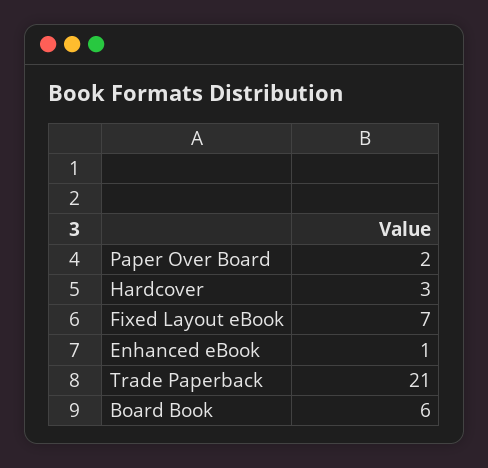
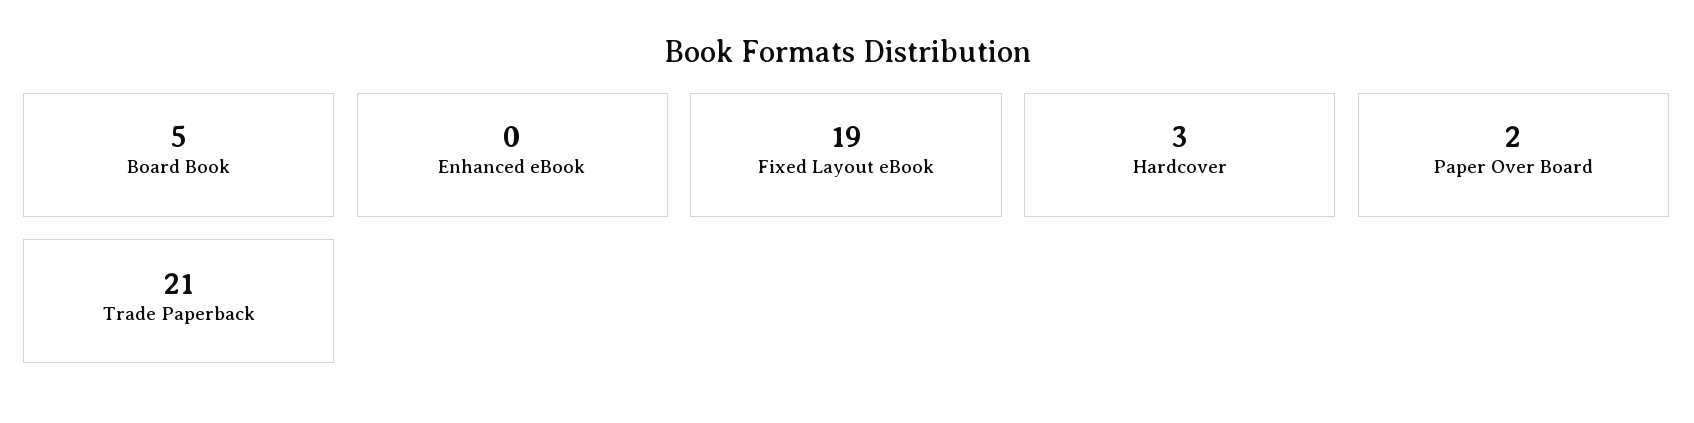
Fixed Layout eBook: 7 -> 19
Enhanced eBook: 1 -> 0
Board Book: 6 -> 5

